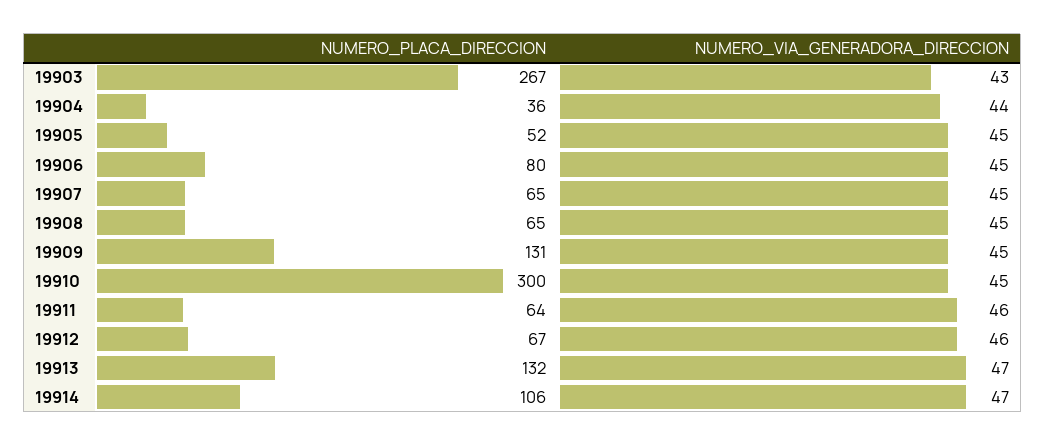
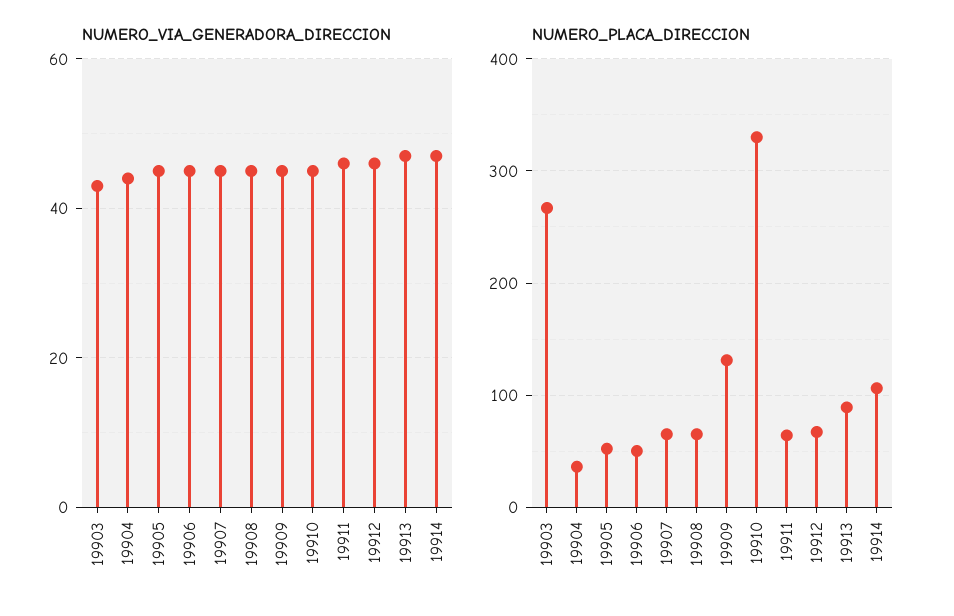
NUMERO_PLACA_DIRECCION, 19906: 80 -> 50
NUMERO_PLACA_DIRECCION, 19910: 300 -> 330
NUMERO_PLACA_DIRECCION, 19913: 132 -> 90

